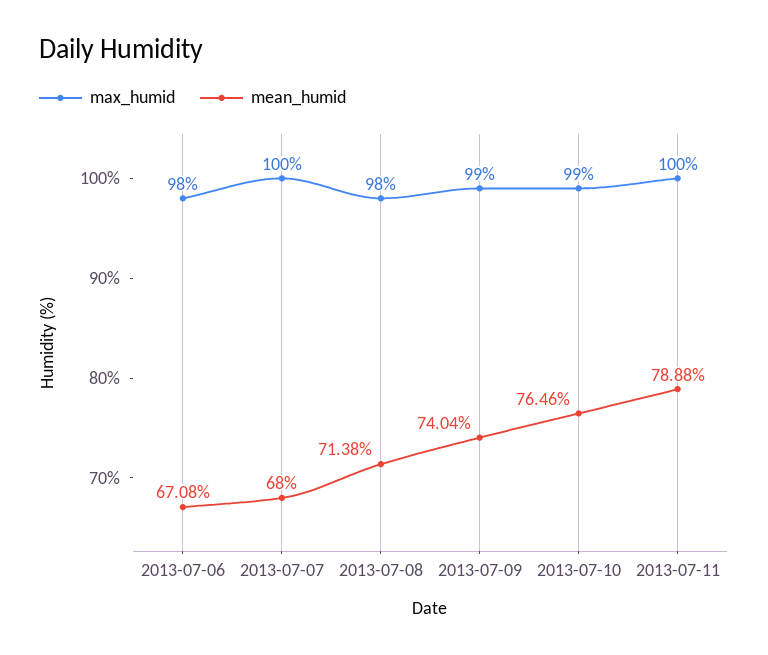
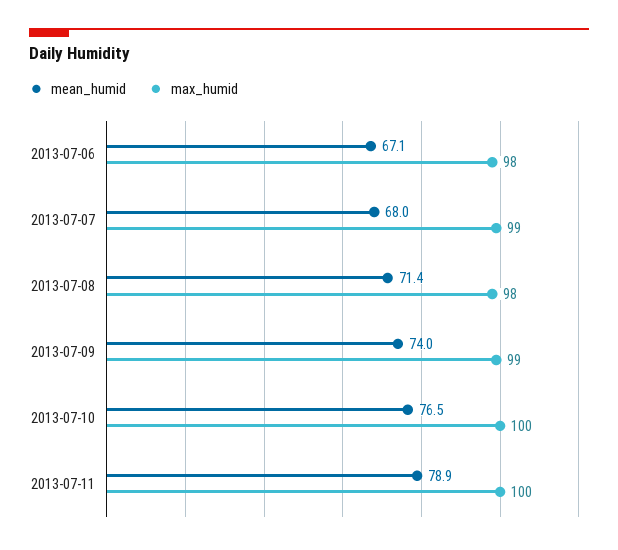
max_humid, 2013-07-07: 100 -> 99
max_humid, 2013-07-10: 99 -> 100

